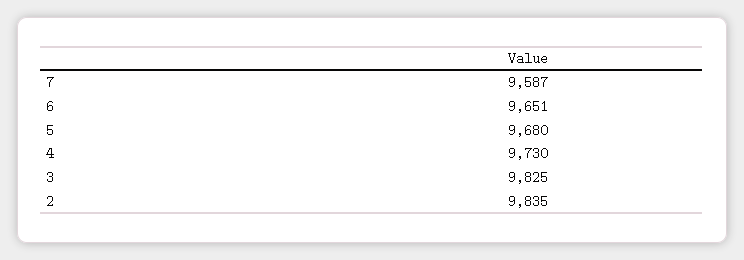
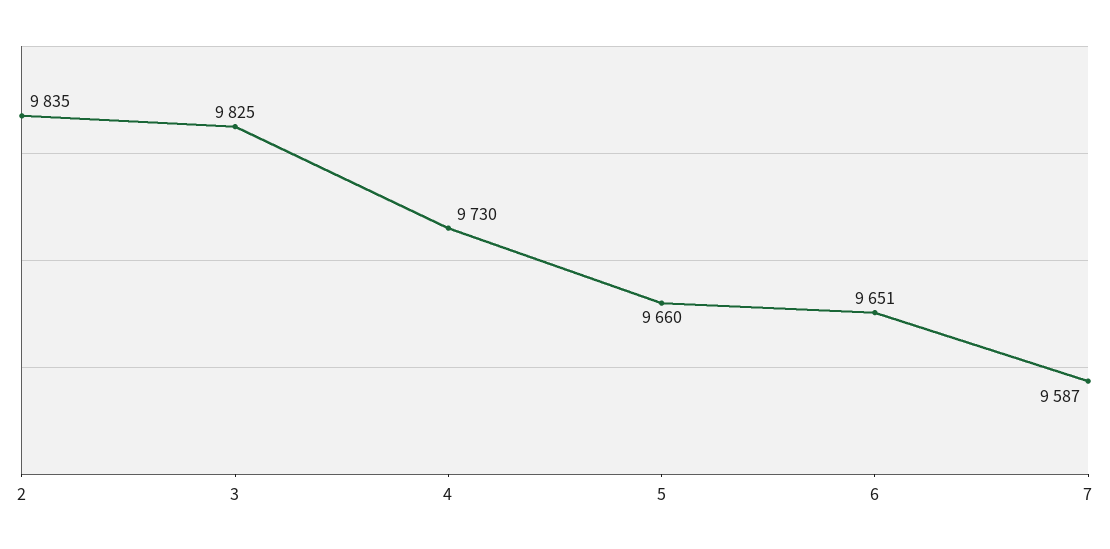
5: 9680 -> 9660

